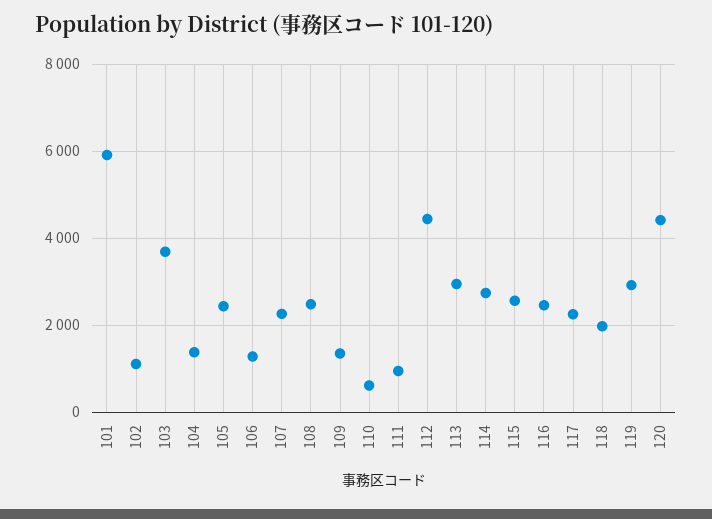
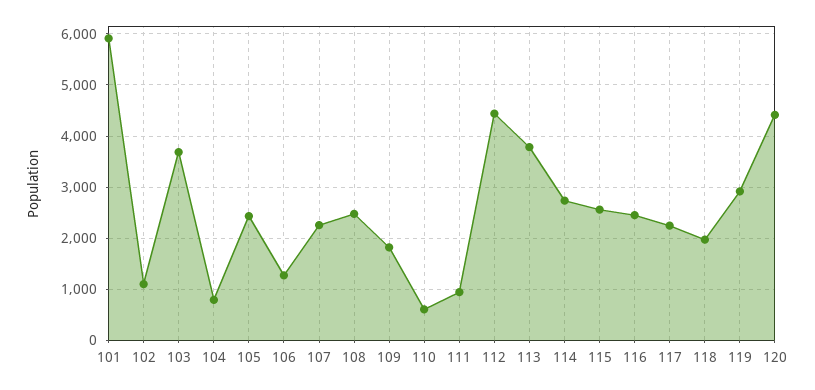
104: 1400 -> 800
109: 1400 -> 1800
113: 3000 -> 3800

